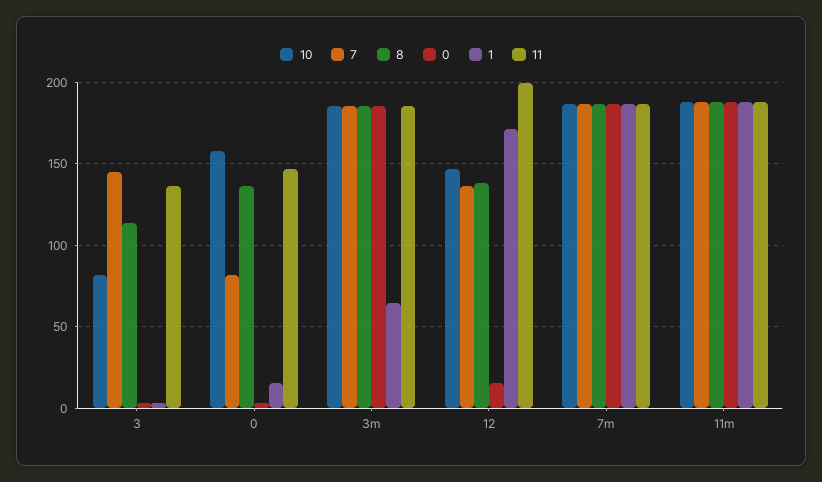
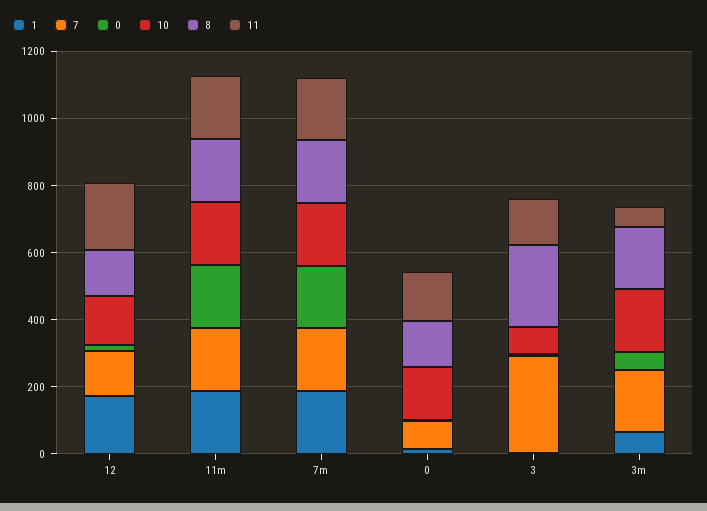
7, 3: 145 -> 300
8, 3: 115 -> 250
0, 3m: 185 -> 50
11, 3m: 185 -> 50

